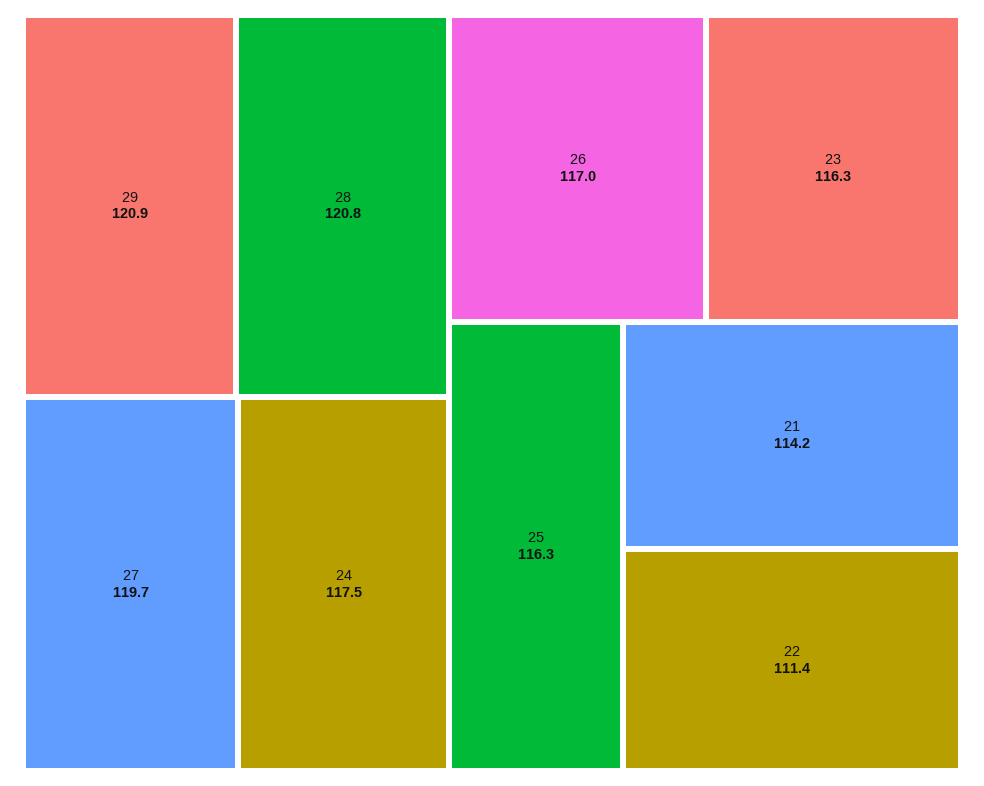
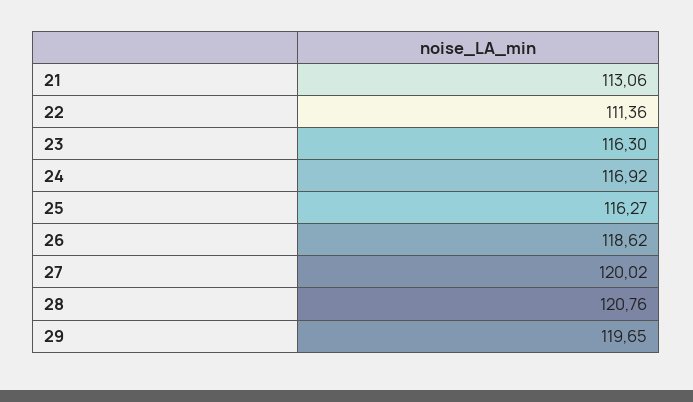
29: 120.9 -> 119.65
27: 119.7 -> 120.02
24: 117.5 -> 116.92
26: 117 -> 118.62
21: 114.2 -> 113.06

